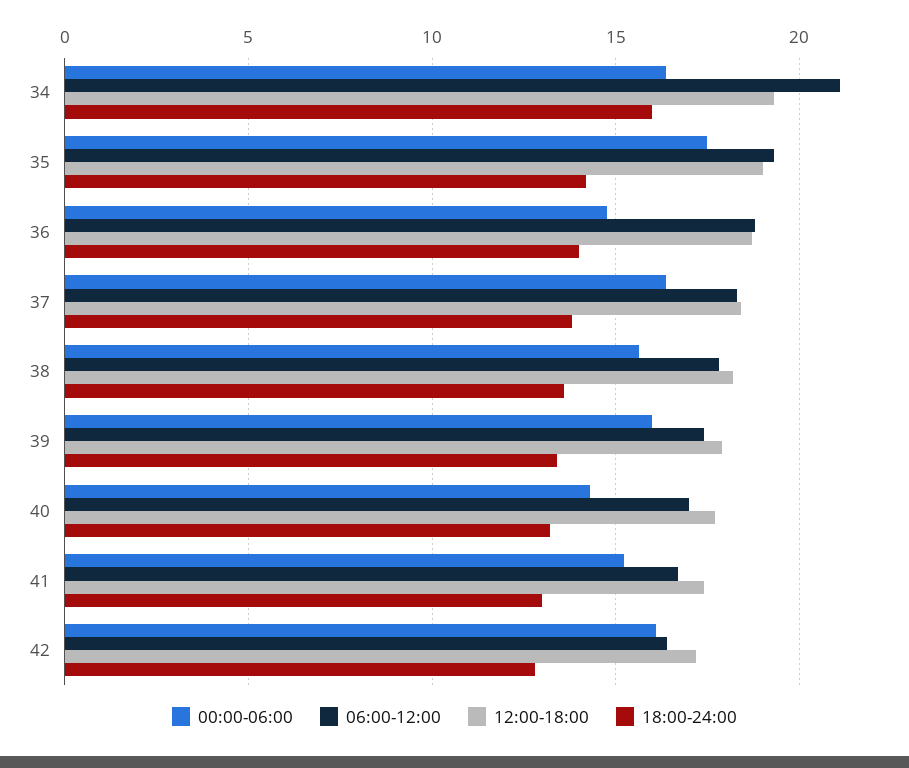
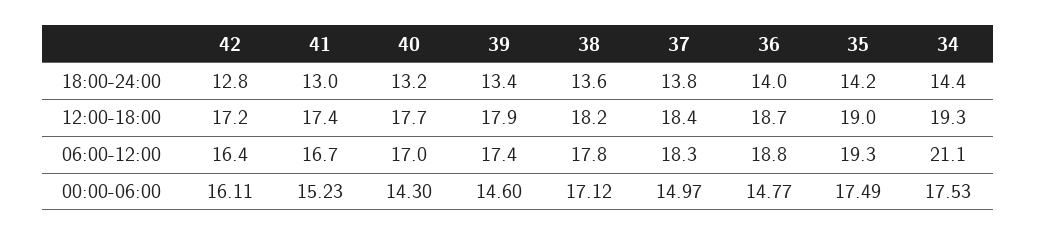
00:00-06:00, 34: 16.5 -> 17.53
18:00-24:00, 34: 16 -> 14.4
00:00-06:00, 37: 16.5 -> 14.97
00:00-06:00, 38: 15.5 -> 17.12
00:00-06:00, 39: 16 -> 14.6

